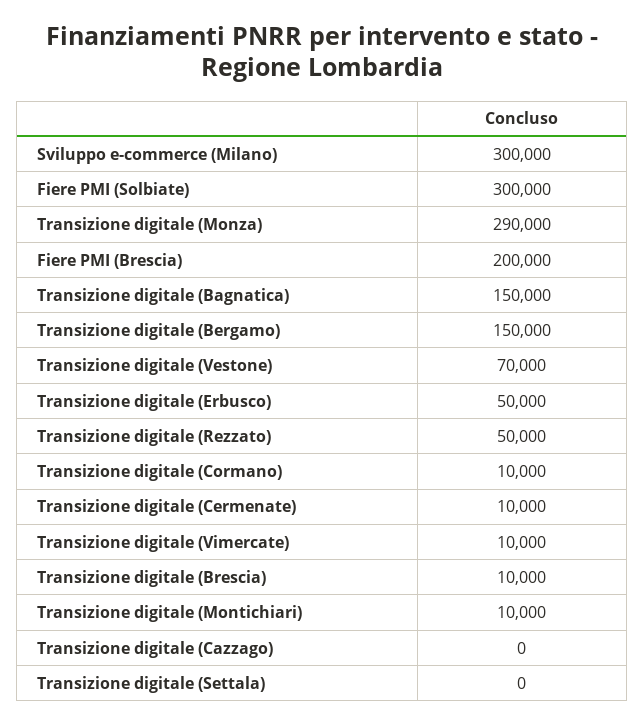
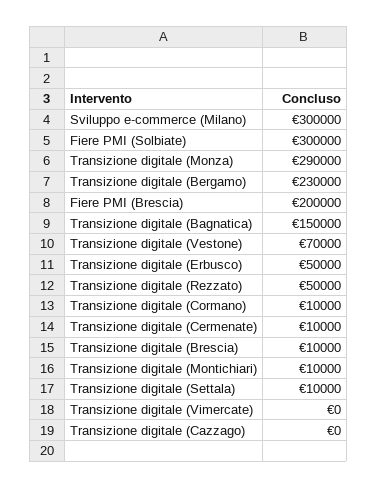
Transizione digitale (Bergamo): 150000 -> 230000
Transizione digitale (Vimercate): 10000 -> 0
Transizione digitale (Settala): 0 -> 10000

